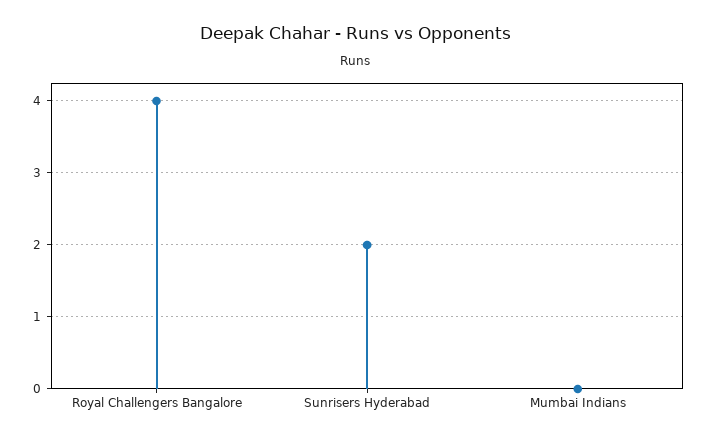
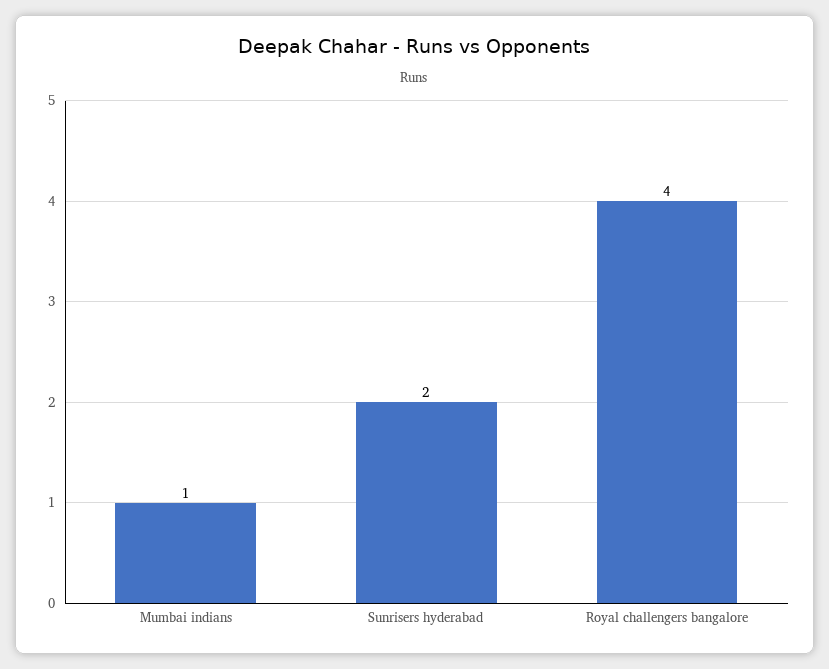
Mumbai Indians: 0 -> 1

